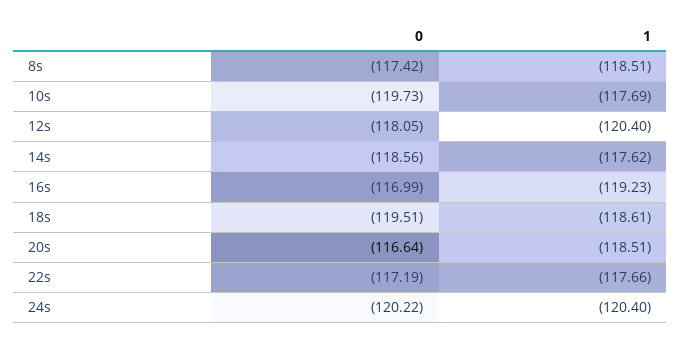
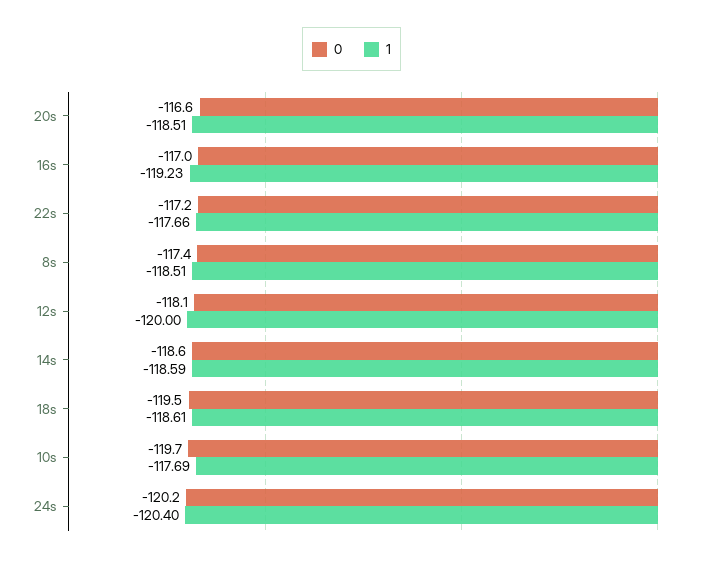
1, 12s: -120.4 -> -120
1, 14s: -117.62 -> -118.59

